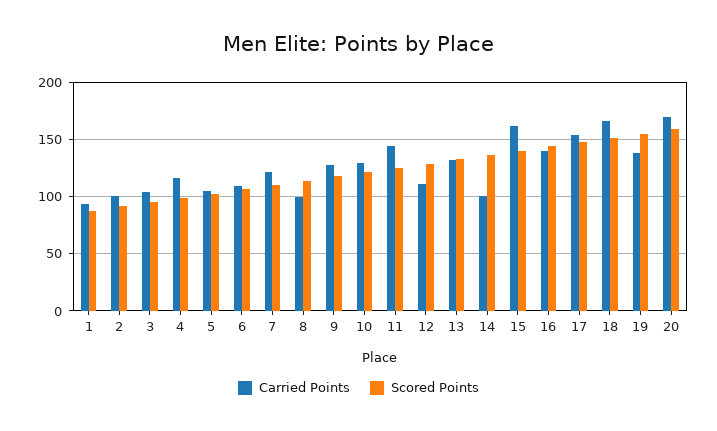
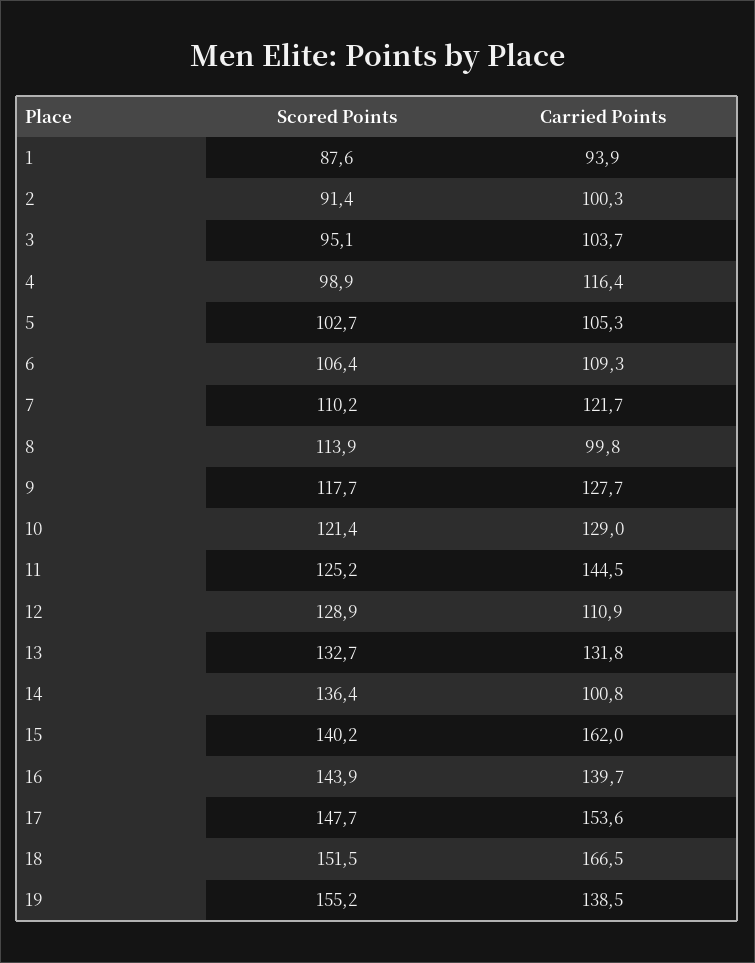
Carried Points, 20: 170 -> none
Scored Points, 20: 160 -> none

